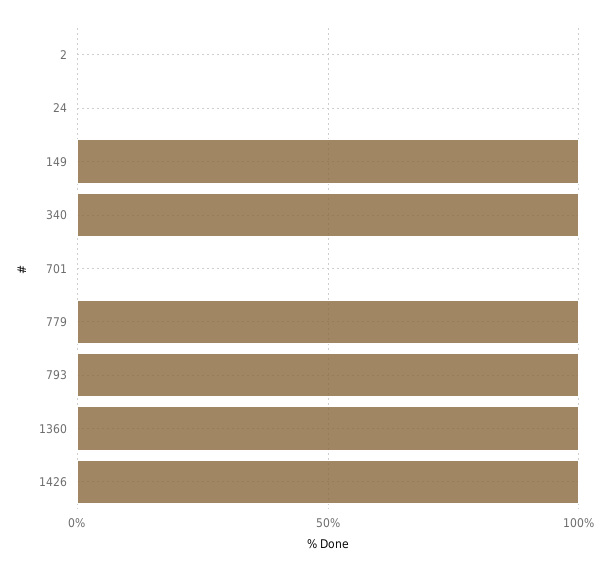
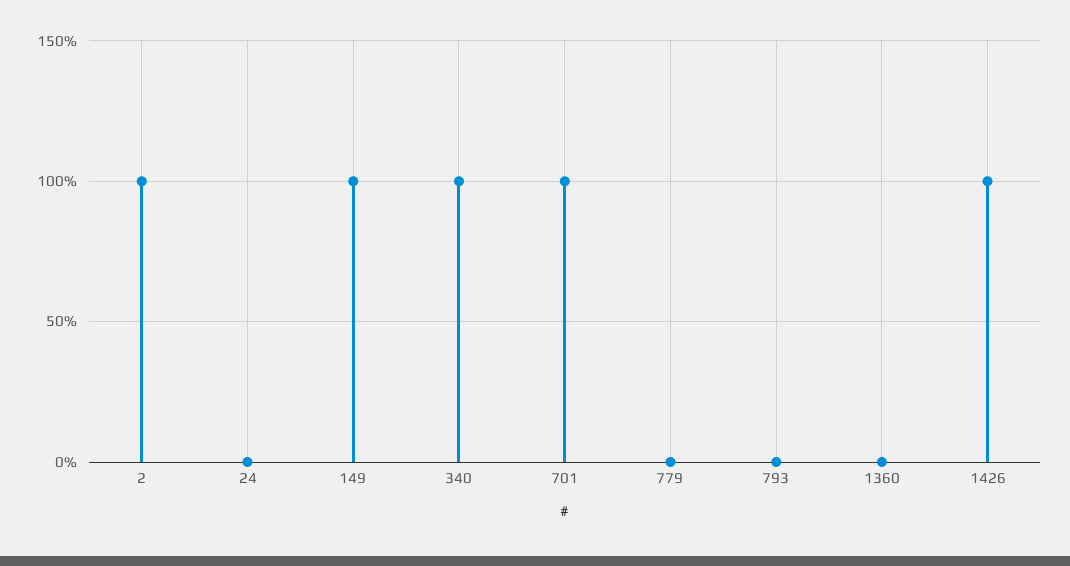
2: 0 -> 100
701: 0 -> 100
779: 100 -> 0
793: 100 -> 0
1360: 100 -> 0

